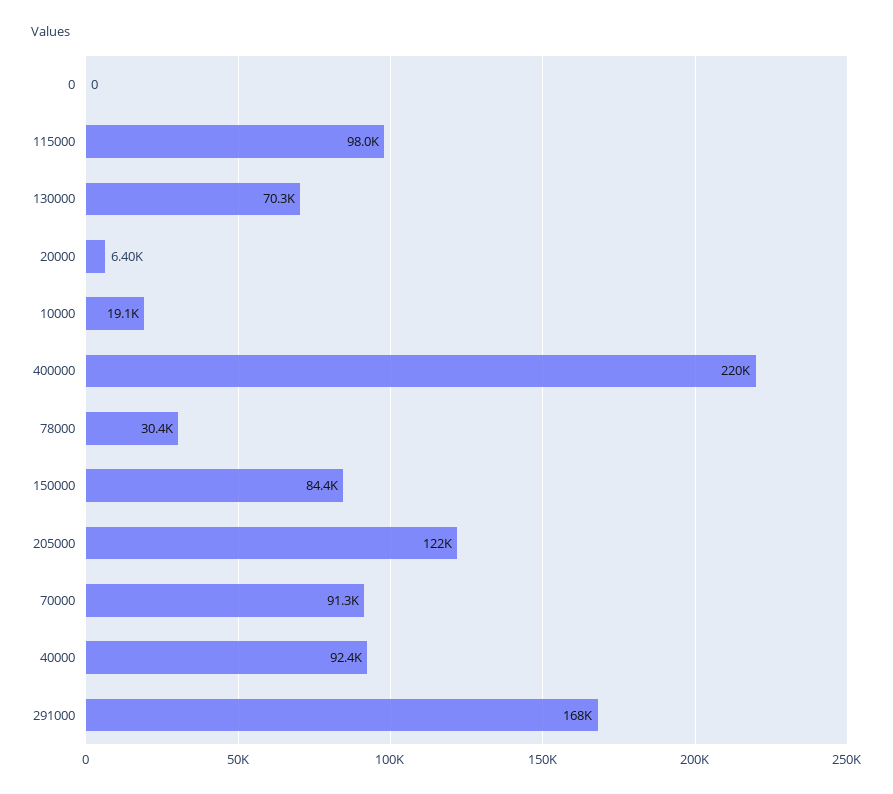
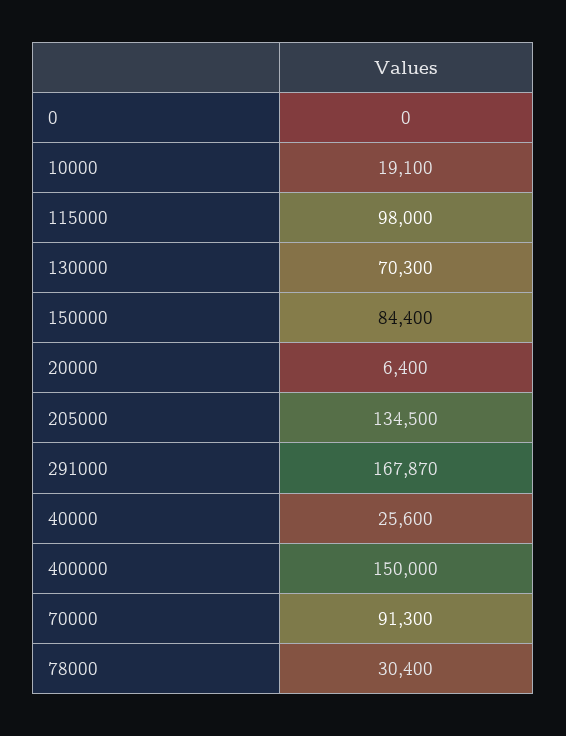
400000: 220000 -> 150000
205000: 122000 -> 134500
40000: 92400 -> 25600

